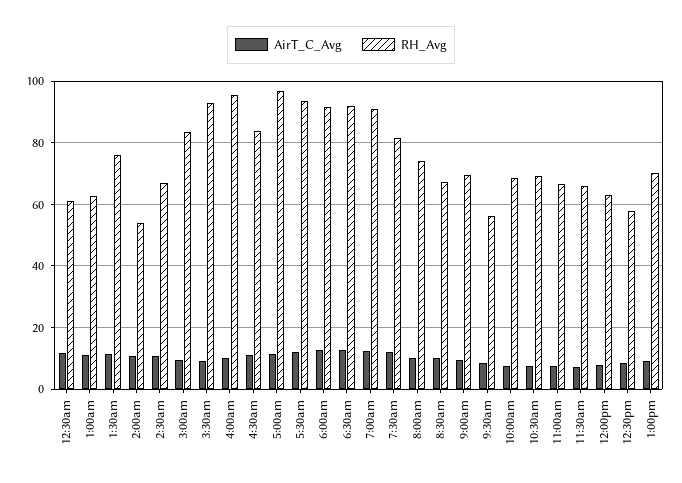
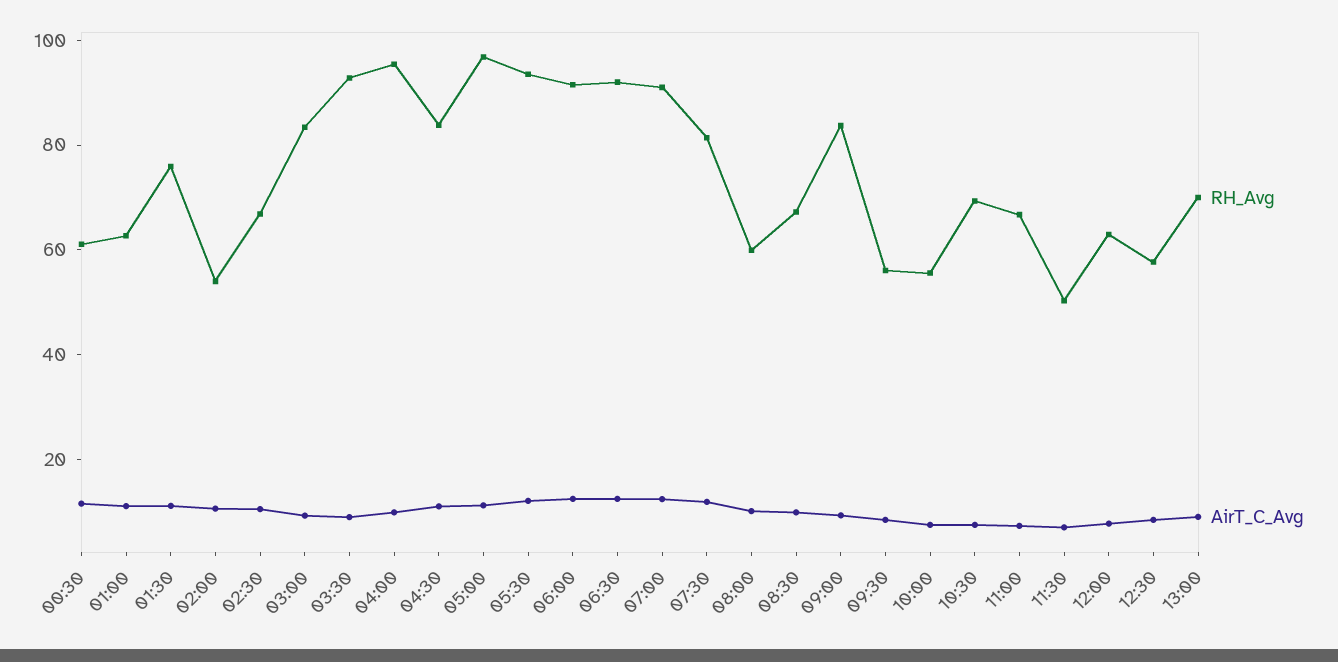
RH_Avg, 8:00am: 74 -> 60
RH_Avg, 9:00am: 70 -> 85
RH_Avg, 10:00am: 68 -> 55
RH_Avg, 11:30am: 66 -> 50

